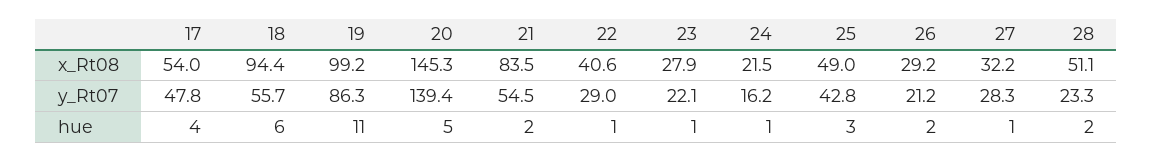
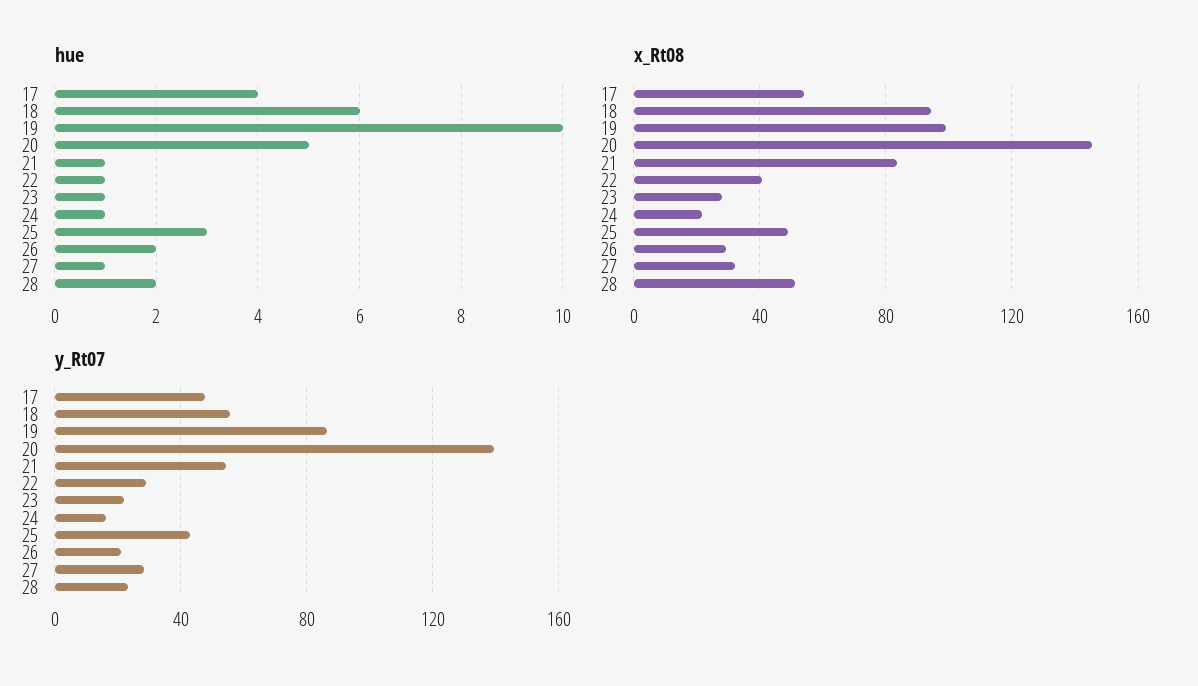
hue, 19: 11 -> 10
hue, 21: 2 -> 1

